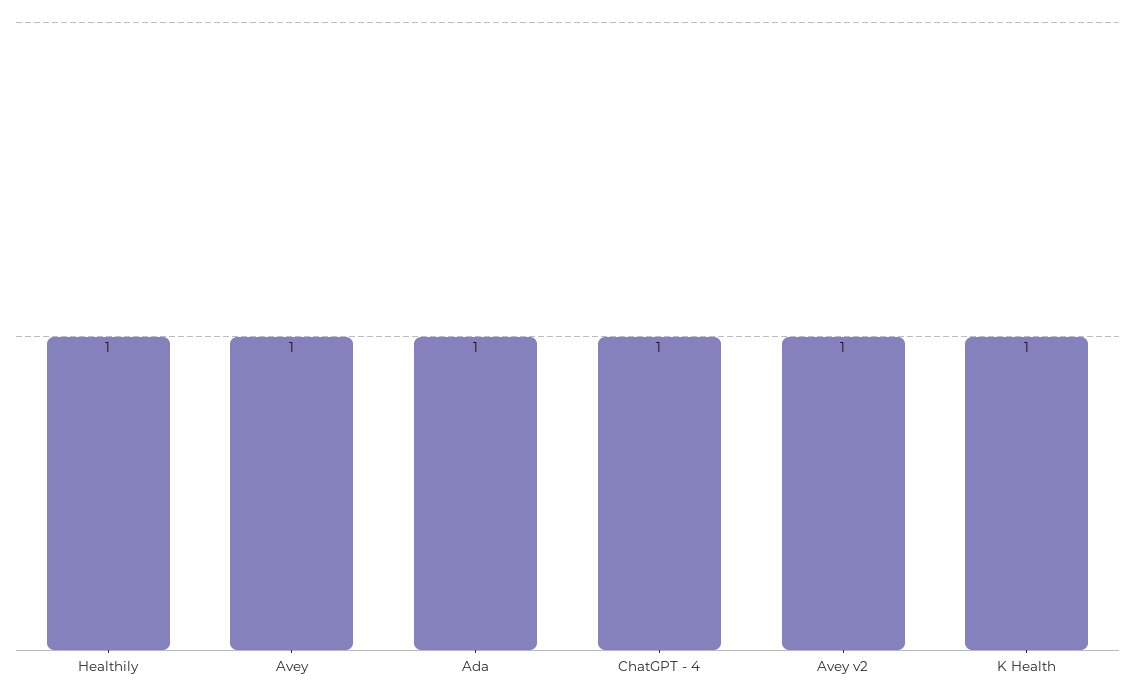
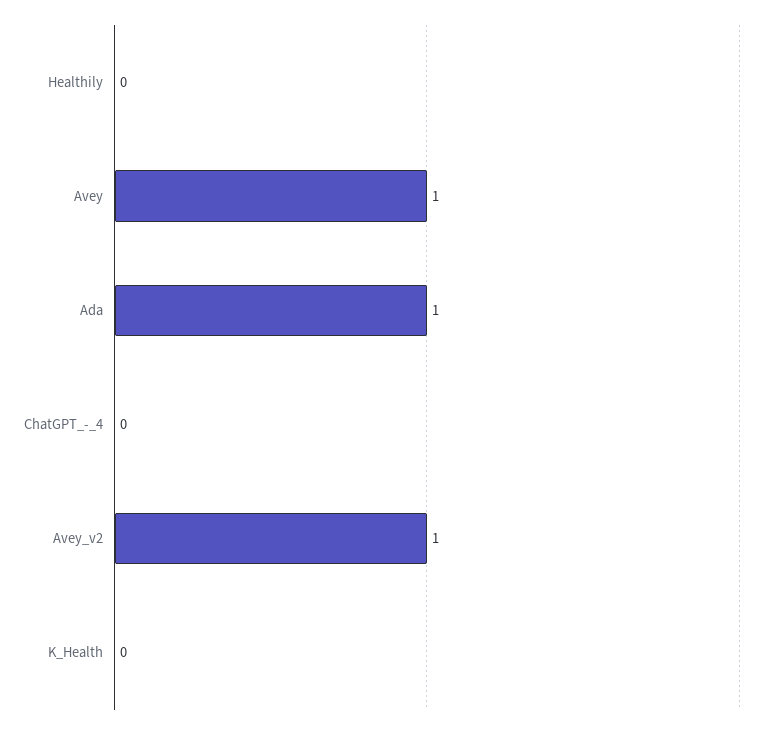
Healthily: 1 -> 0
ChatGPT - 4: 1 -> 0
K Health: 1 -> 0

